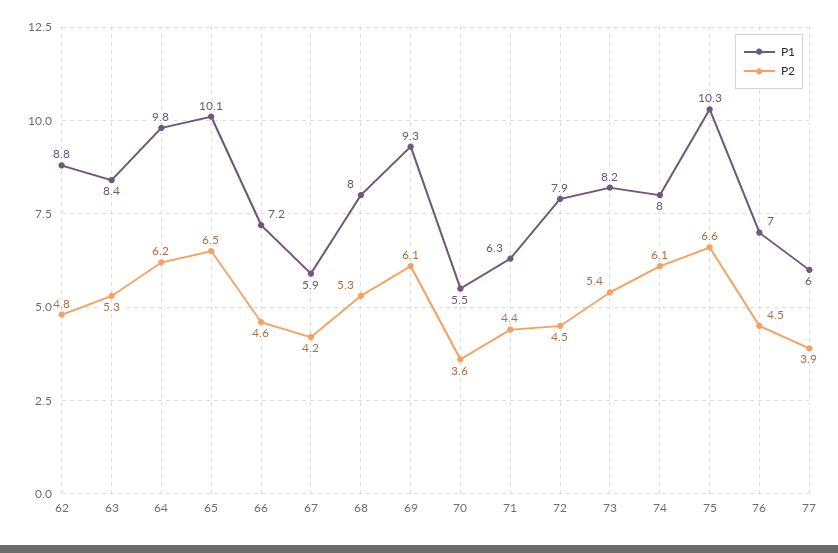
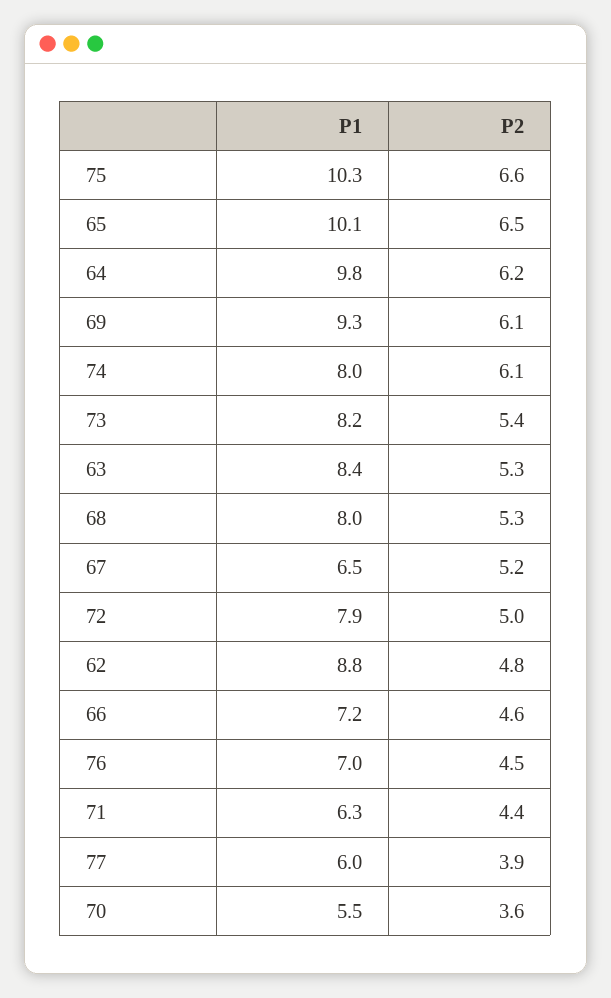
P1, 67: 5.9 -> 6.5
P2, 67: 4.2 -> 5.2
P2, 72: 4.5 -> 5

